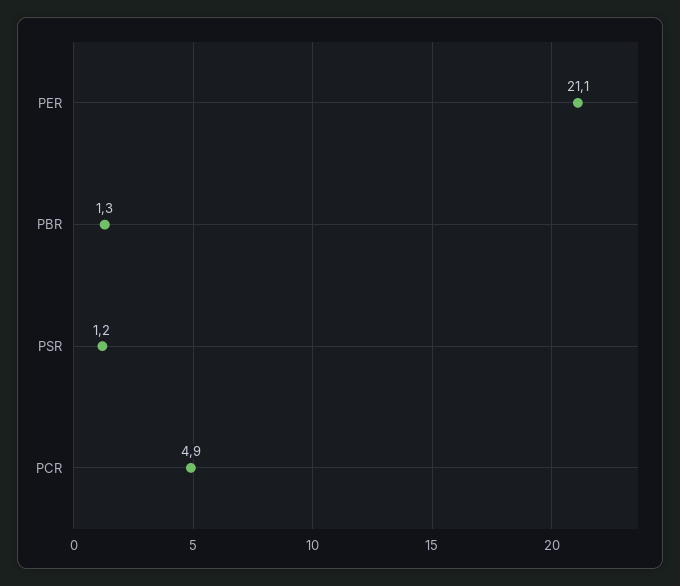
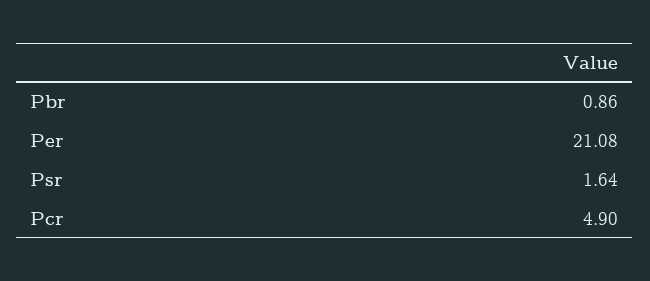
PBR: 1.3 -> 0.86
PSR: 1.2 -> 1.64

